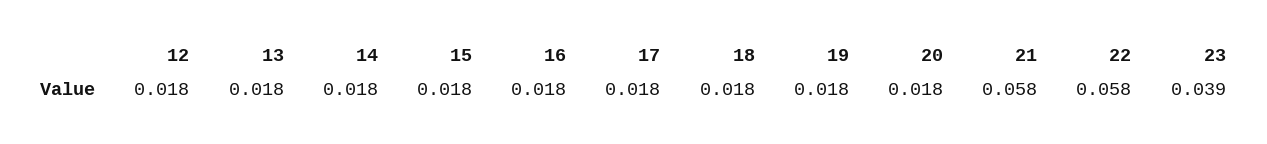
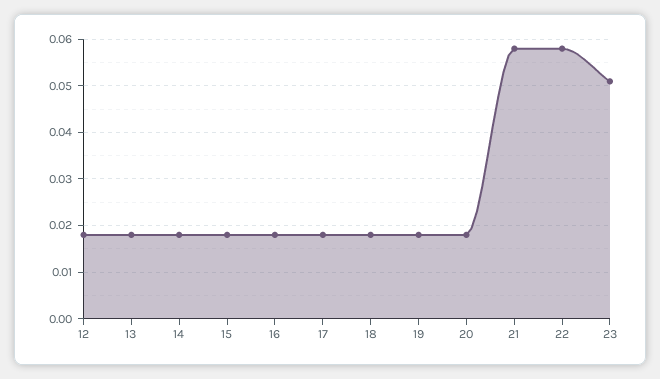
23: 0.039 -> 0.05

